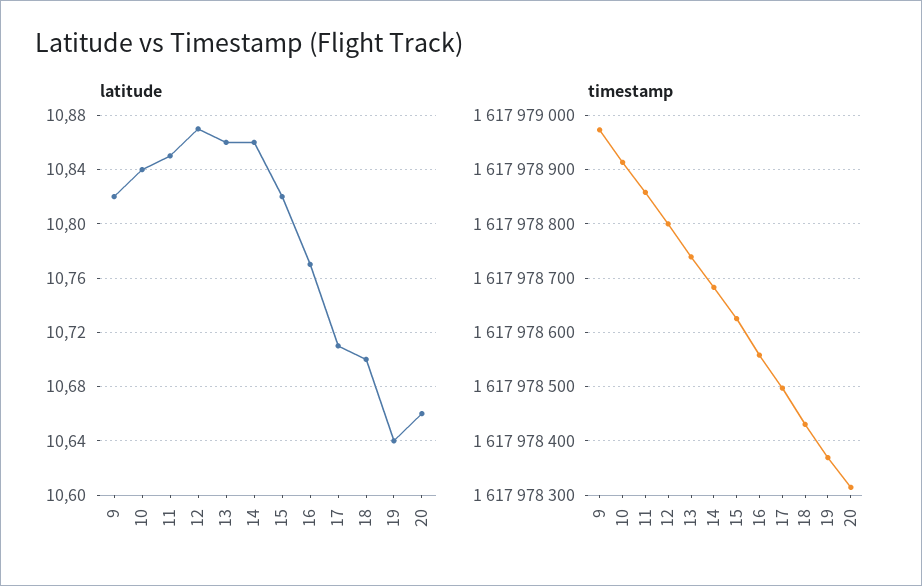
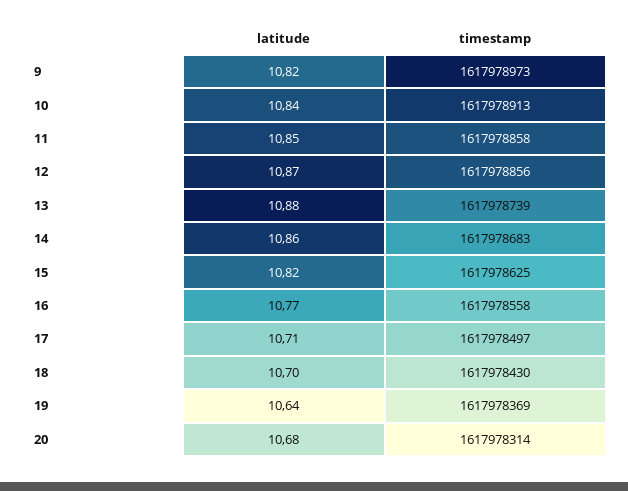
latitude, 13: 10.86 -> 10.88
latitude, 20: 10.66 -> 10.68
timestamp, 12: 1617978800 -> 1617978856

